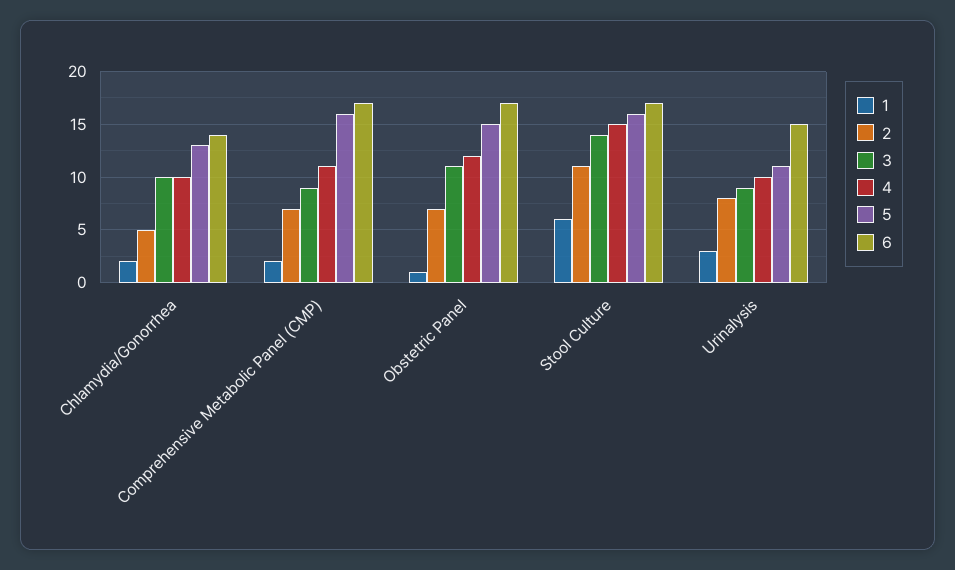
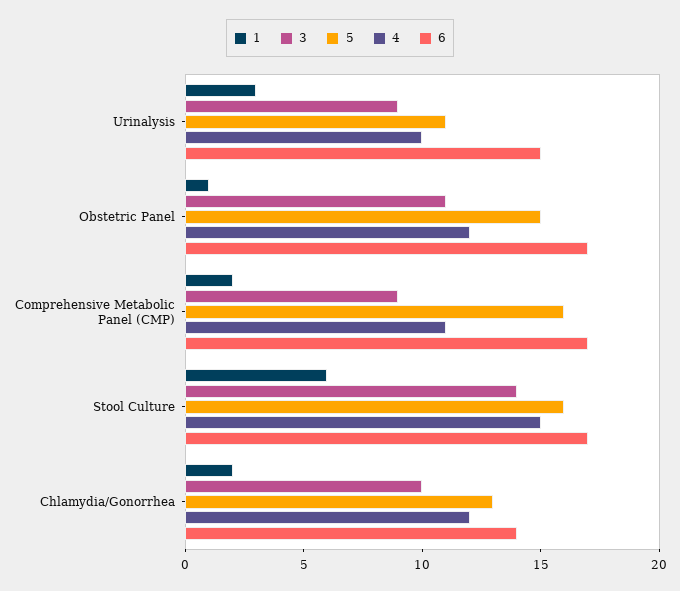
2, Chlamydia/Gonorrhea: 5 -> none
4, Chlamydia/Gonorrhea: 10 -> 12
2, Comprehensive Metabolic Panel (CMP): 7 -> none
2, Obstetric Panel: 7 -> none
2, Stool Culture: 11 -> none
2, Urinalysis: 8 -> none

